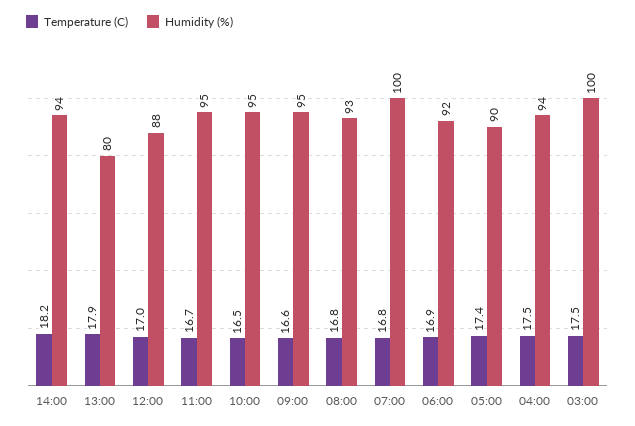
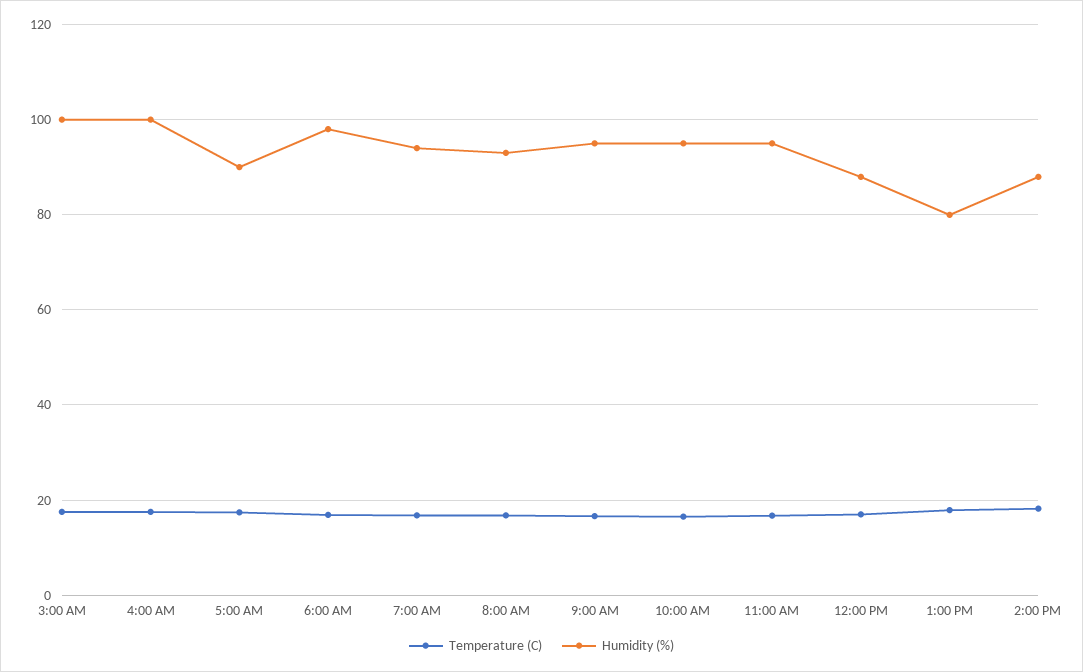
Humidity (%), 14:00: 94 -> 88
Humidity (%), 07:00: 100 -> 94
Humidity (%), 06:00: 92 -> 98
Humidity (%), 04:00: 94 -> 100

